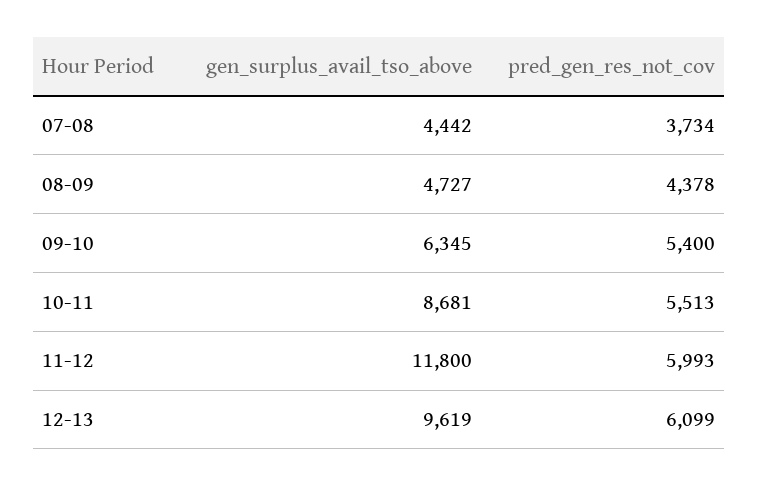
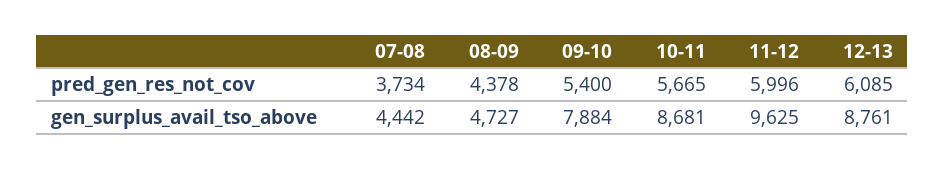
gen_surplus_avail_tso_above, 09-10: 6345 -> 7884
pred_gen_res_not_cov, 10-11: 5513 -> 5665
gen_surplus_avail_tso_above, 11-12: 11800 -> 9625
pred_gen_res_not_cov, 11-12: 5993 -> 5996
gen_surplus_avail_tso_above, 12-13: 9619 -> 8761
pred_gen_res_not_cov, 12-13: 6099 -> 6085

